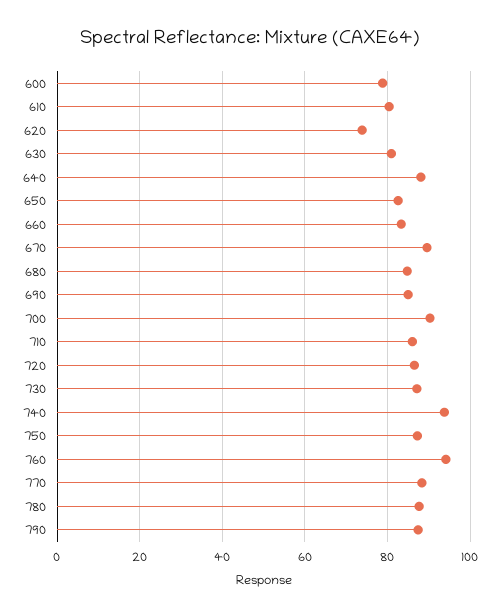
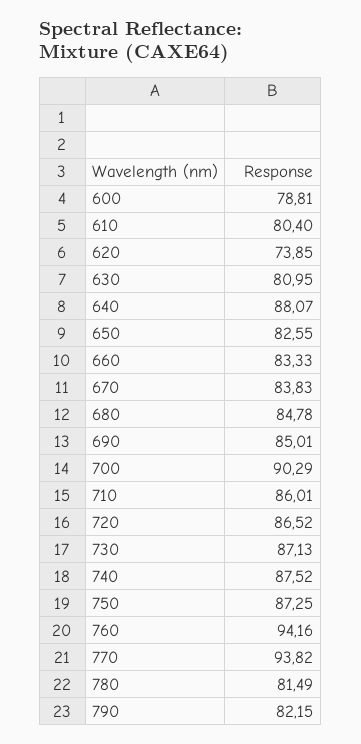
670: 90 -> 83.83
740: 94 -> 87.52
770: 88 -> 93.82
780: 88 -> 81.49
790: 88 -> 82.15

